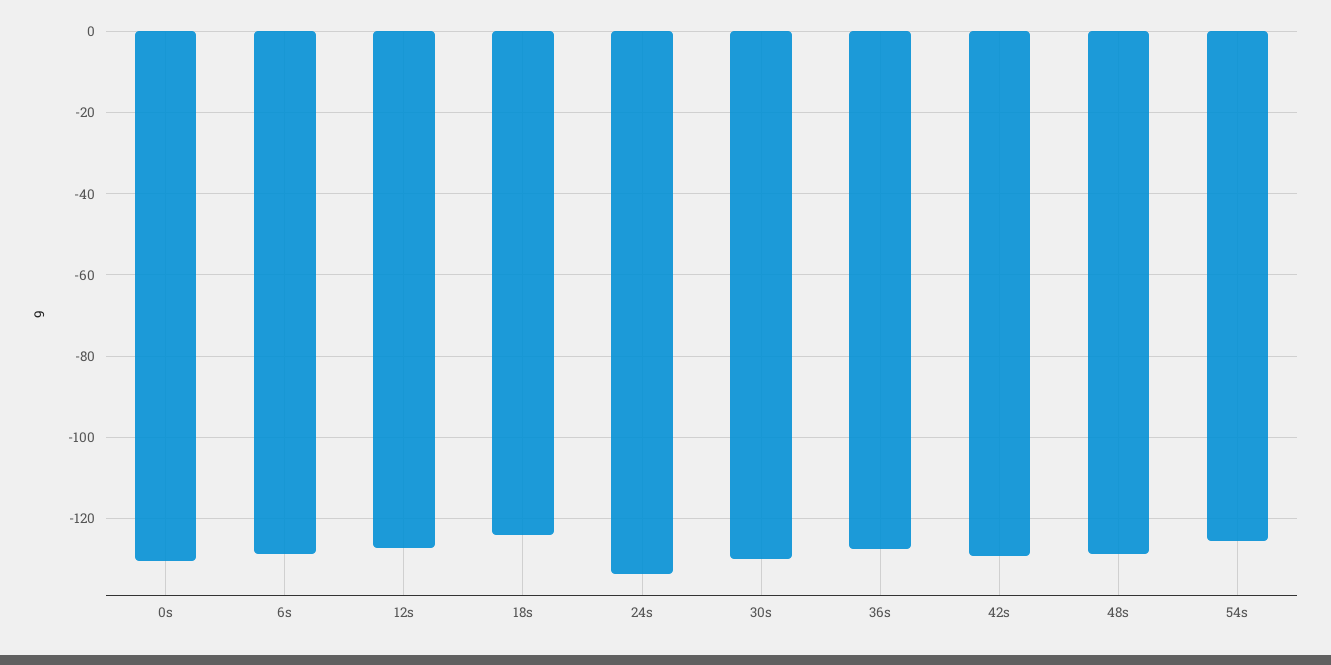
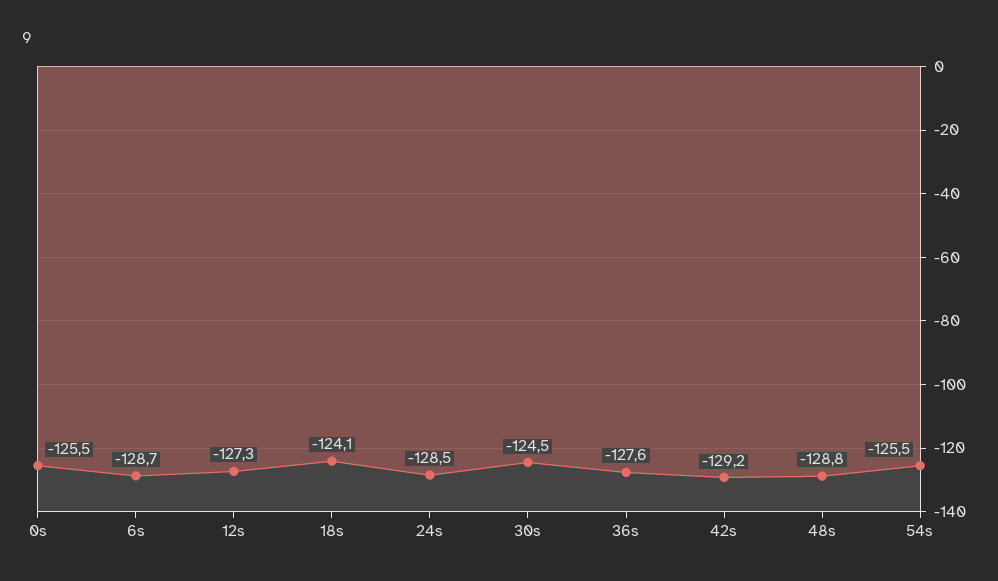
0s: -130 -> -125.5
24s: -134 -> -128.5
30s: -130 -> -124.5

